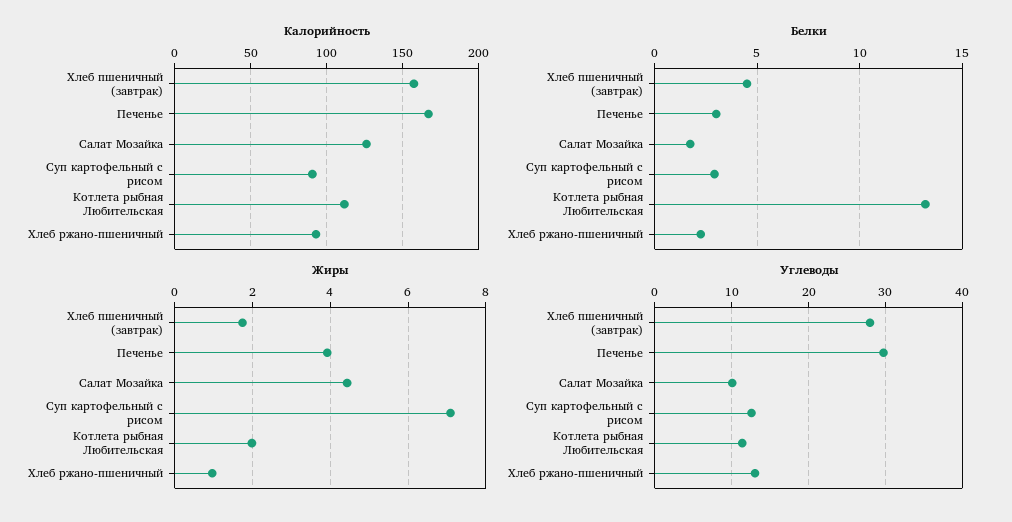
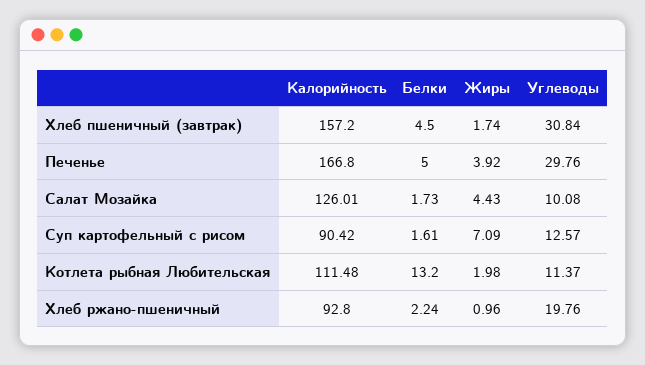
Белки, Печенье: 3 -> 5
Белки, Суп картофельный с рисом: 3 -> 1.61
Углеводы, Хлеб пшеничный (завтрак): 28 -> 30.84
Углеводы, Хлеб ржано-пшеничный: 13 -> 19.76

